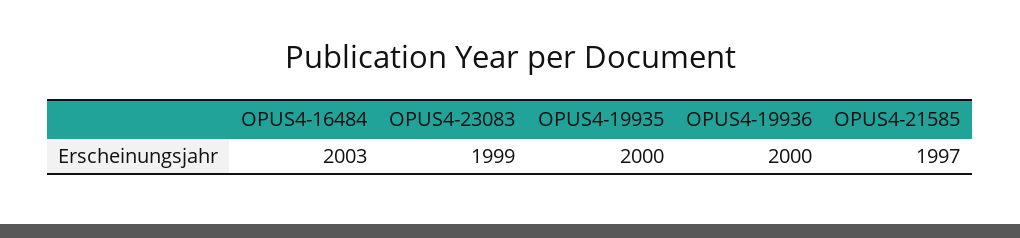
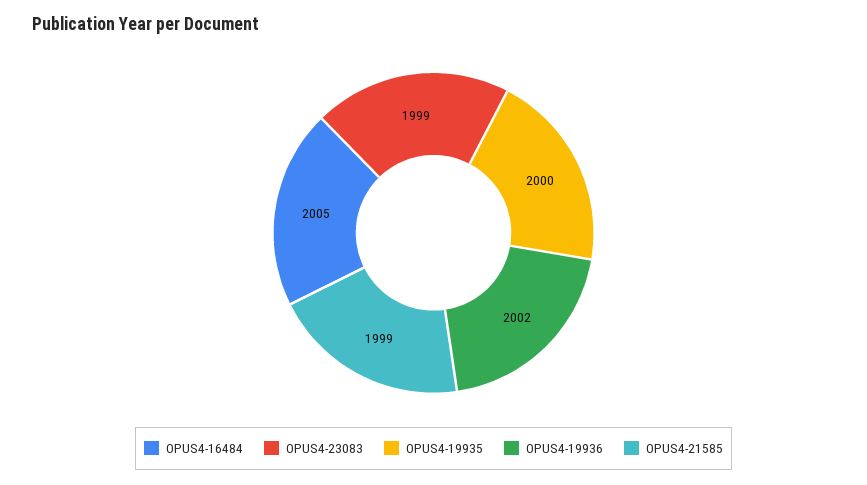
OPUS4-16484: 2003 -> 2005
OPUS4-19936: 2000 -> 2002
OPUS4-21585: 1997 -> 1999

